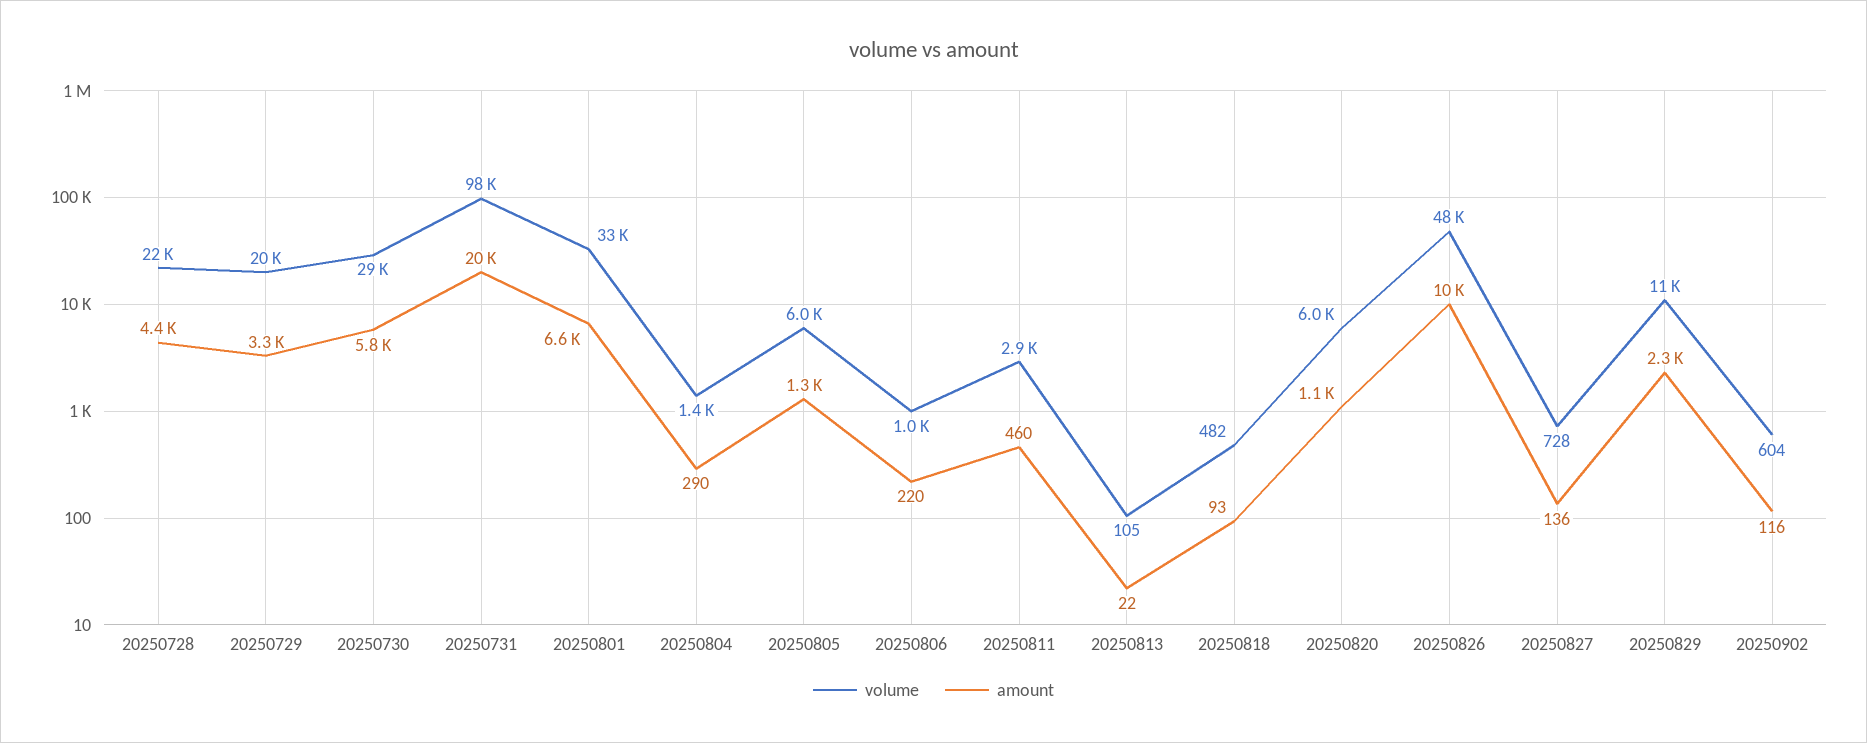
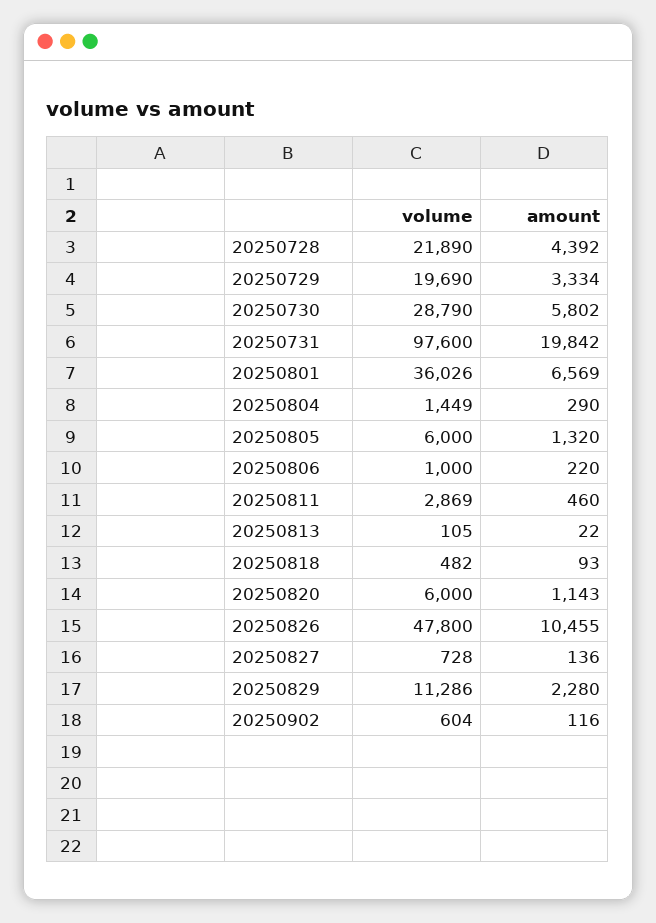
volume, 20250801: 33000 -> 36026

